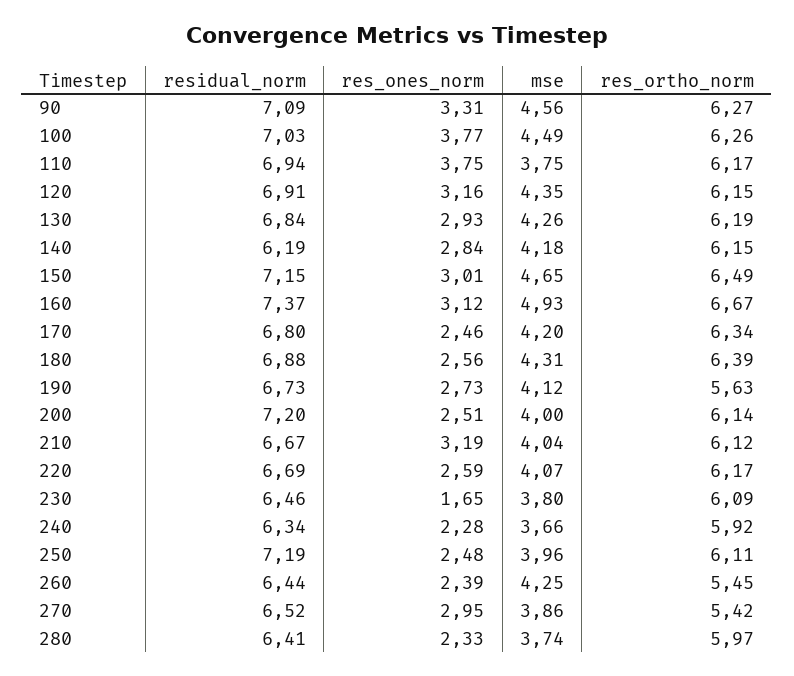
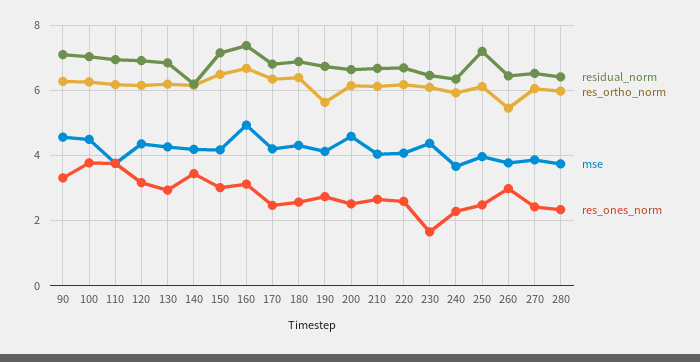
res_ones_norm, 140: 2.84 -> 3.4
mse, 150: 4.65 -> 4.2
residual_norm, 200: 7.2 -> 6.6
mse, 200: 4 -> 4.6
res_ones_norm, 210: 3.19 -> 2.6
mse, 230: 3.8 -> 4.4
res_ones_norm, 260: 2.39 -> 3
mse, 260: 4.25 -> 3.8
res_ones_norm, 270: 2.95 -> 2.4
res_ortho_norm, 270: 5.42 -> 6

